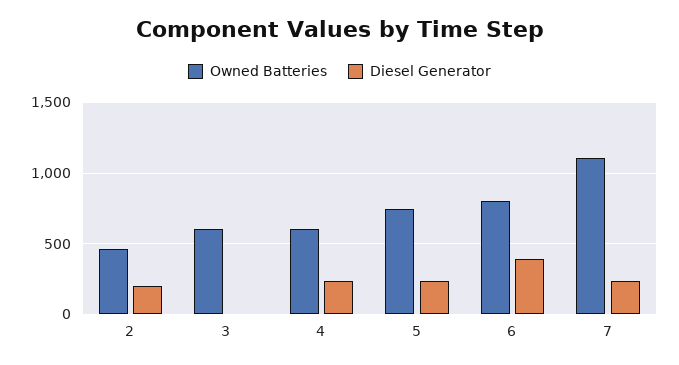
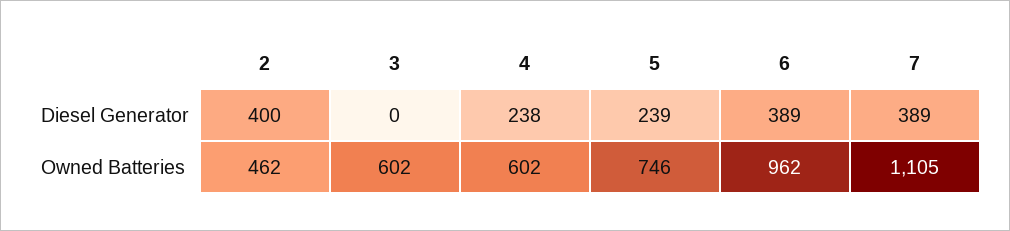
Diesel Generator, 2: 200 -> 400
Owned Batteries, 6: 800 -> 962
Diesel Generator, 7: 250 -> 389

